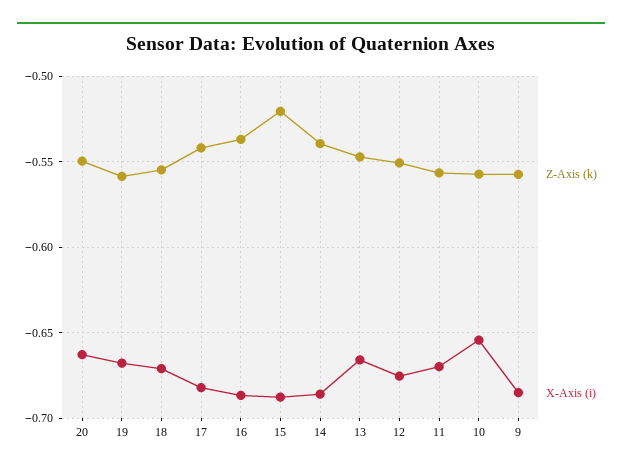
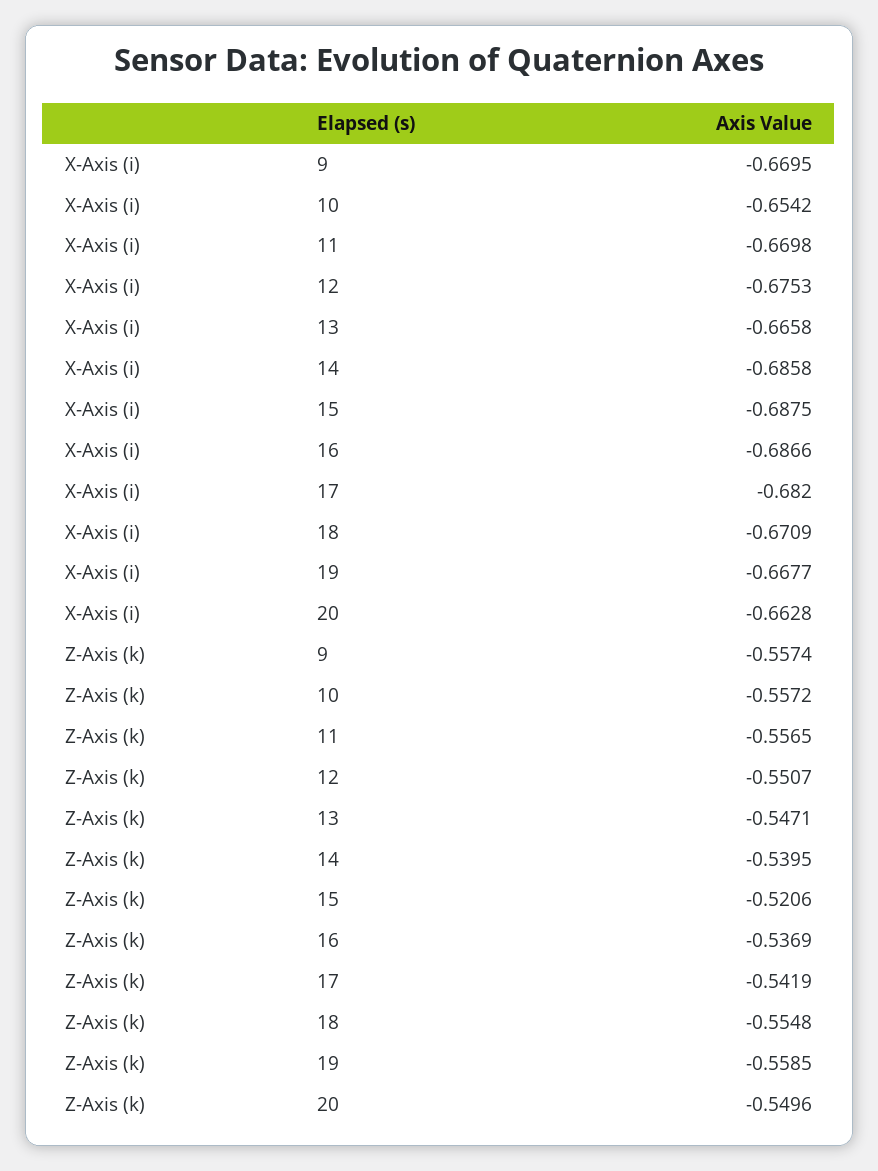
X-Axis (i), 9: -0.685 -> -0.6695

